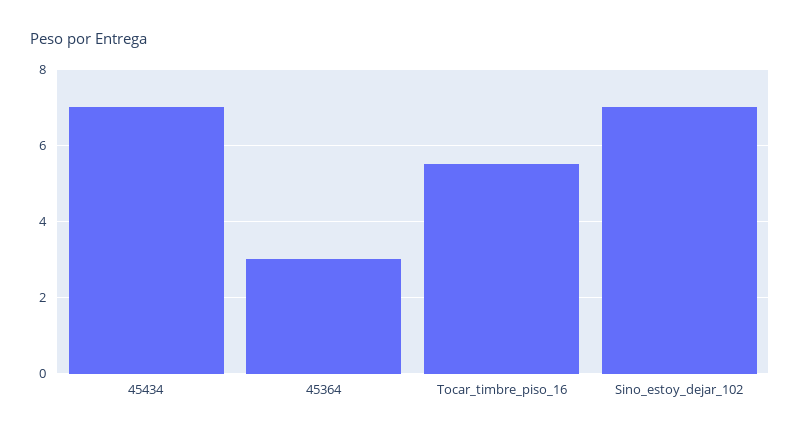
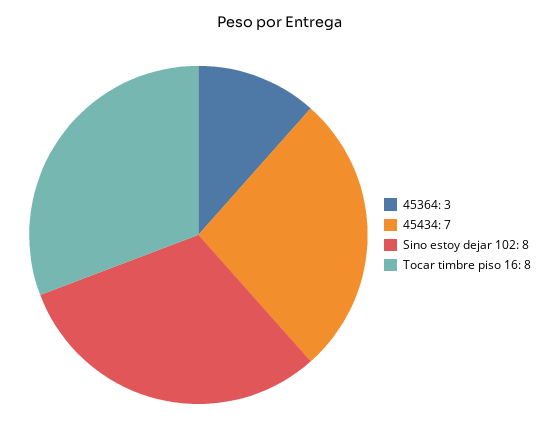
Tocar_timbre_piso_16: 5.5 -> 8
Sino_estoy_dejar_102: 7 -> 8

